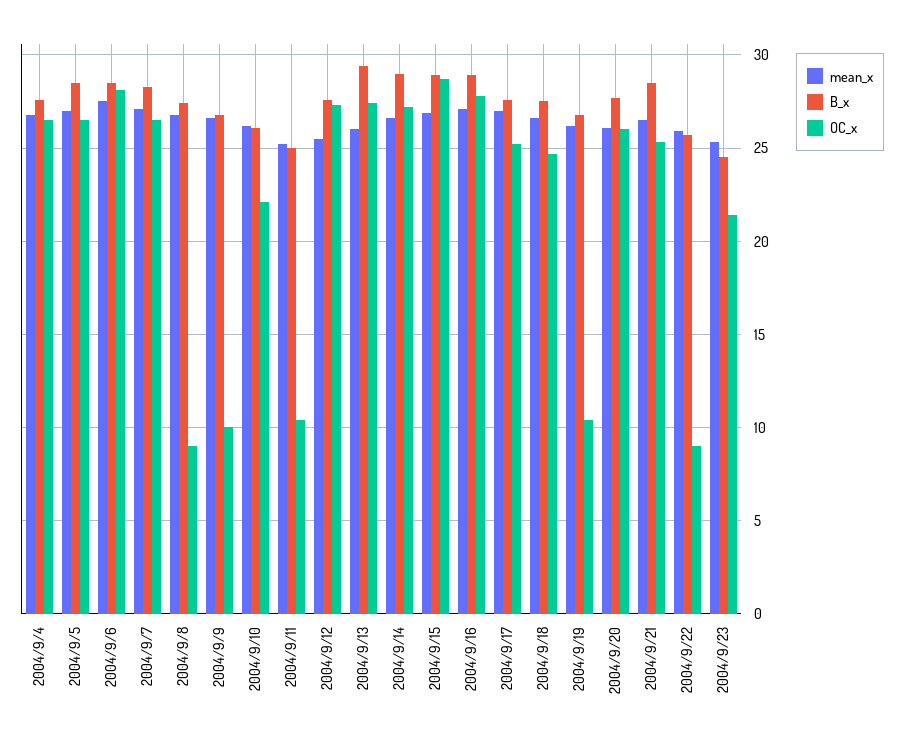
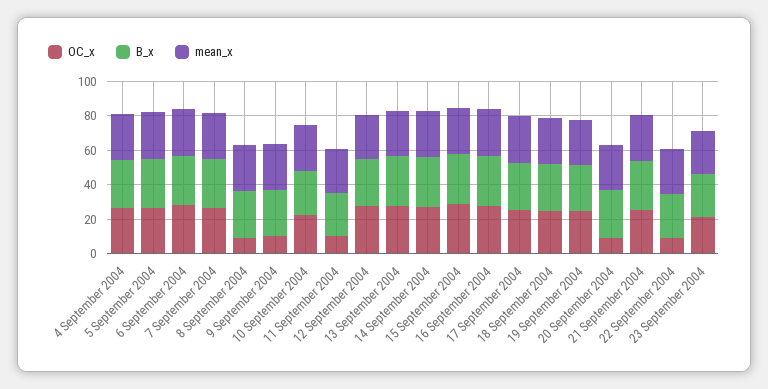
OC_x, 2004/9/19: 10.5 -> 25
OC_x, 2004/9/20: 26 -> 10

